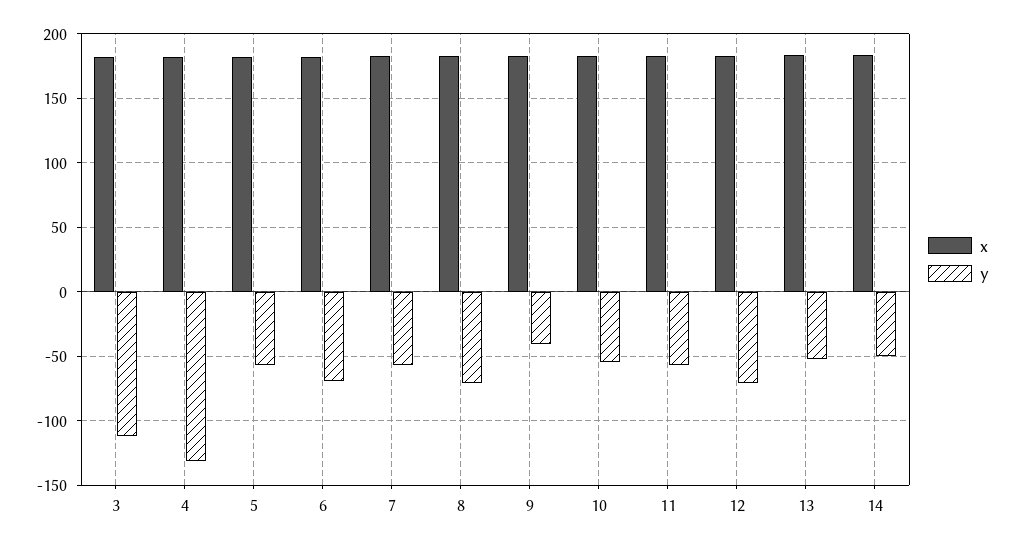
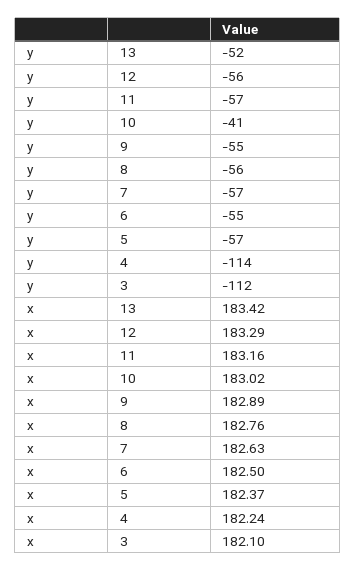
y, 4: -130 -> -114
y, 6: -70 -> -55
y, 8: -70 -> -56
y, 9: -40 -> -55
y, 10: -55 -> -41
y, 12: -70 -> -56
x, 14: 185 -> none
y, 14: -50 -> none

